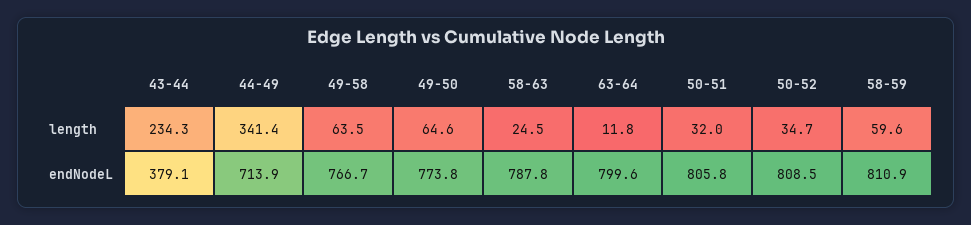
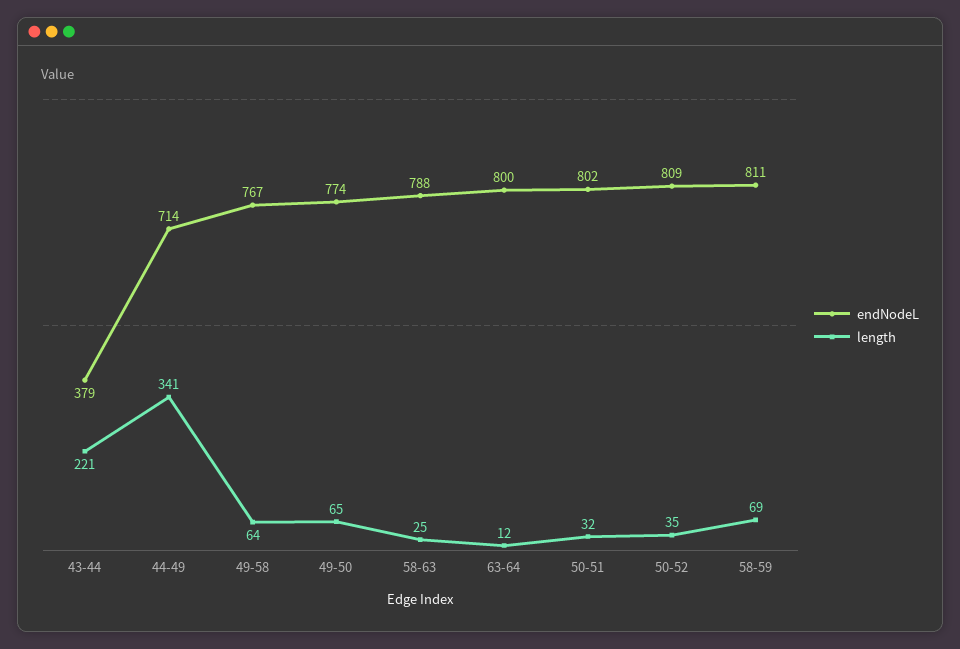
length, 43-44: 234.3 -> 221
length, 58-59: 59.6 -> 69
endNodeL, 50-51: 805.8 -> 802

